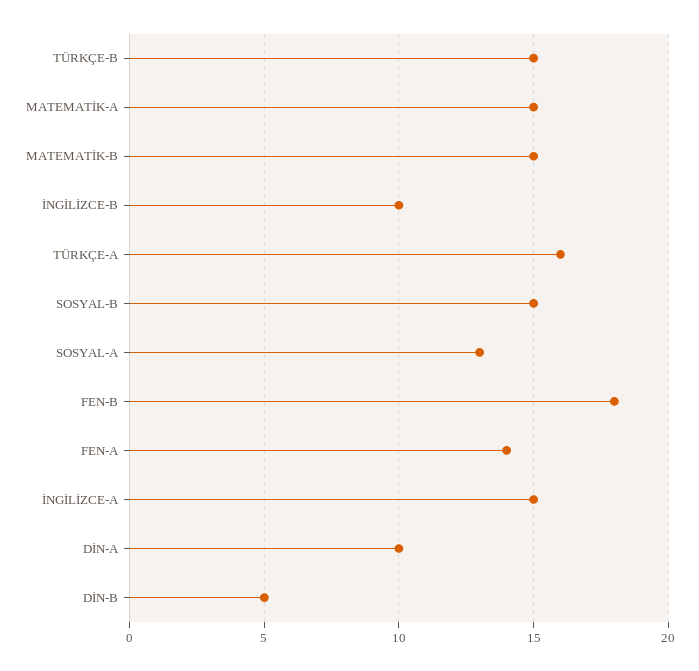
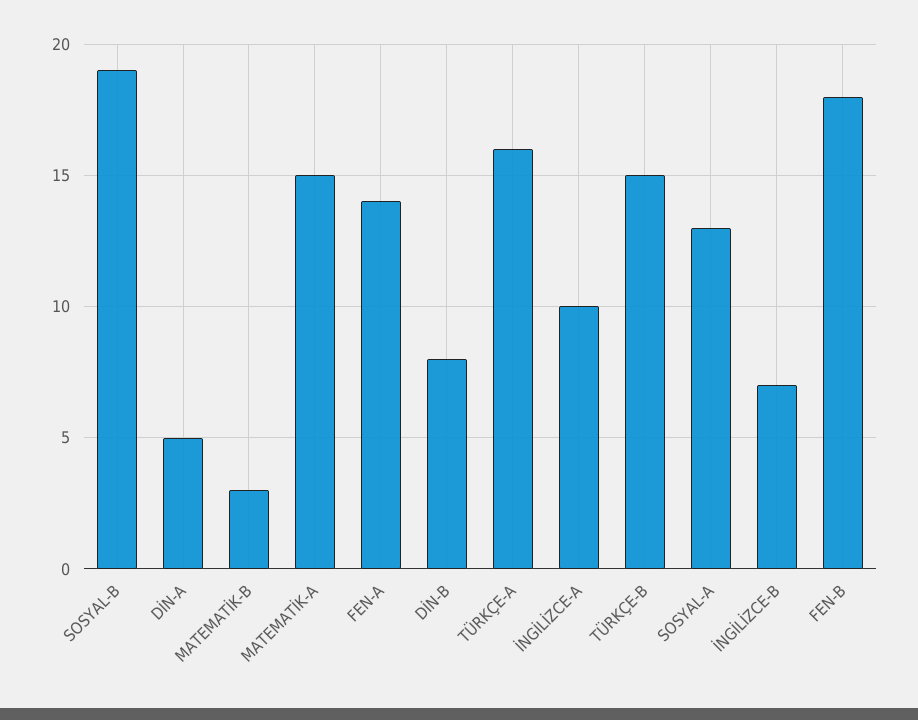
MATEMATİK-B: 15 -> 3
İNGİLİZCE-B: 10 -> 7
SOSYAL-B: 15 -> 19
İNGİLİZCE-A: 15 -> 10
DİN-A: 10 -> 5
DİN-B: 5 -> 8

